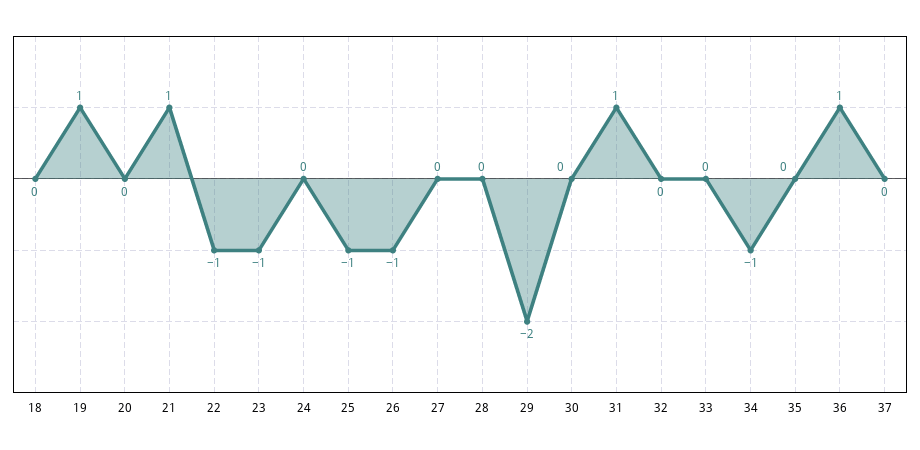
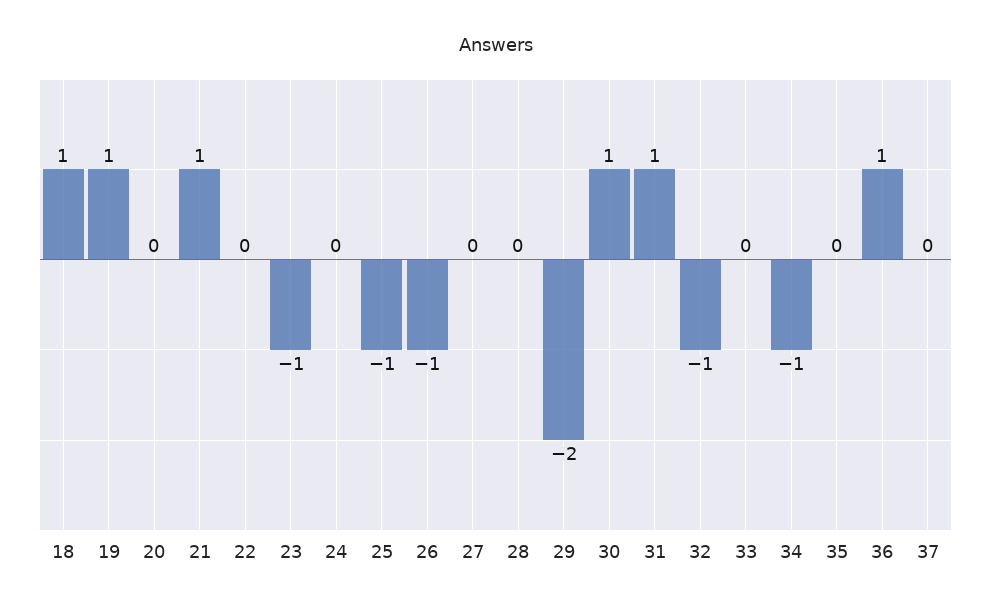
18: 0 -> 1
22: -1 -> 0
30: 0 -> 1
32: 0 -> -1

